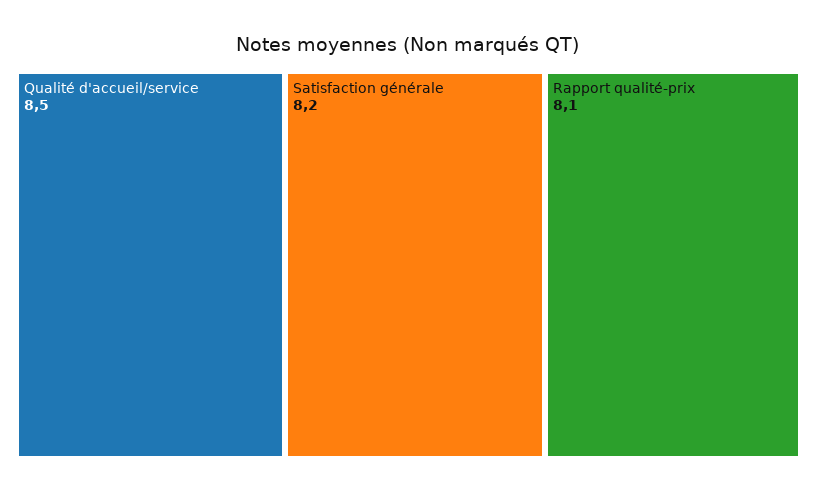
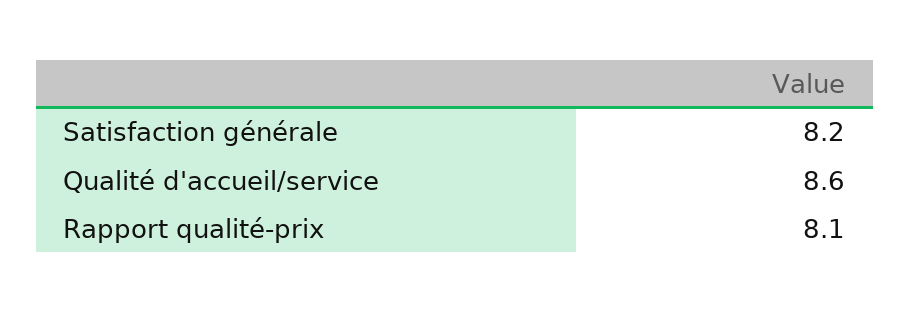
Qualité d'accueil/service: 8.5 -> 8.6

